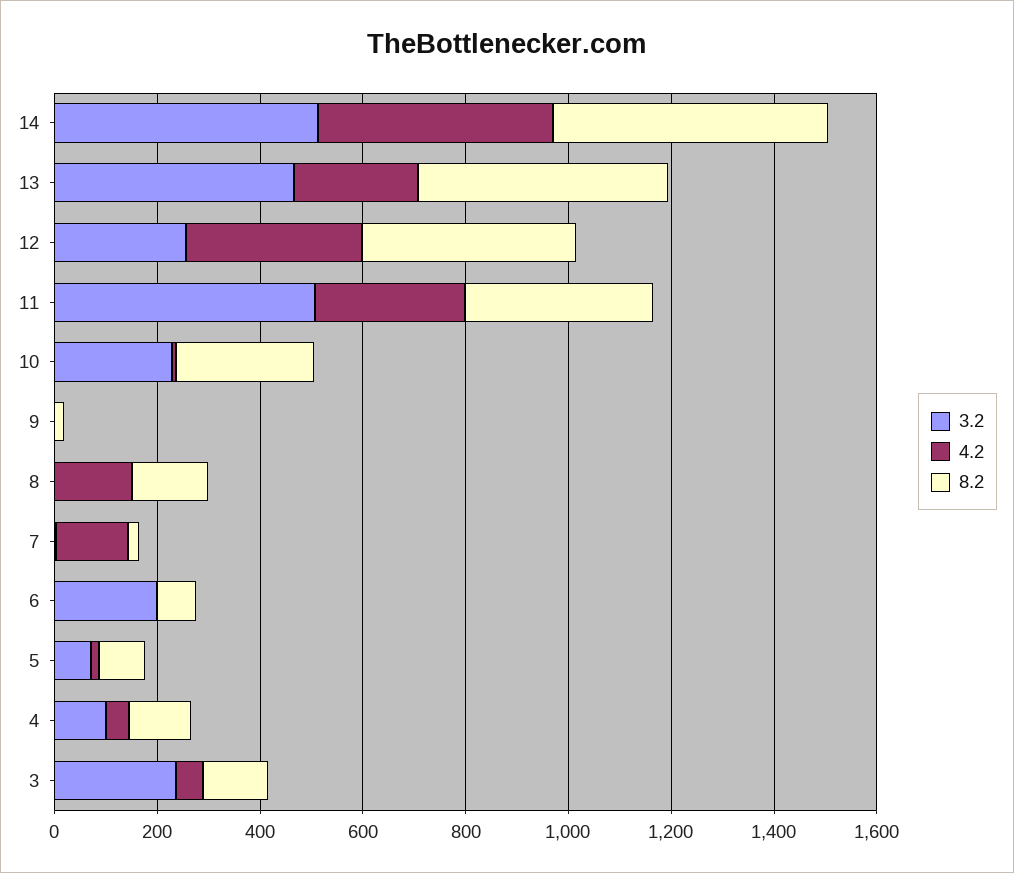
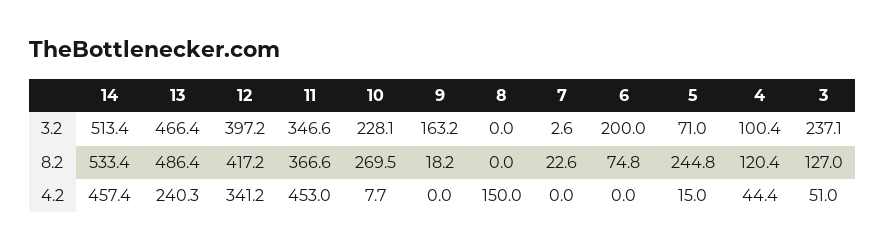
3.2, 12: 250 -> 397.2
3.2, 11: 500 -> 346.6
4.2, 11: 300 -> 453
3.2, 9: 0 -> 163.2
8.2, 8: 150 -> 0
4.2, 7: 150 -> 0
8.2, 5: 100 -> 244.8

